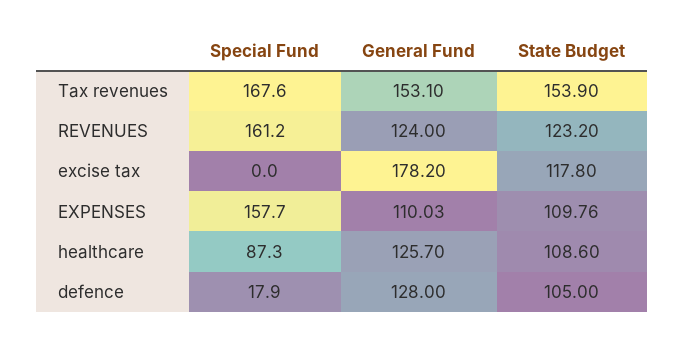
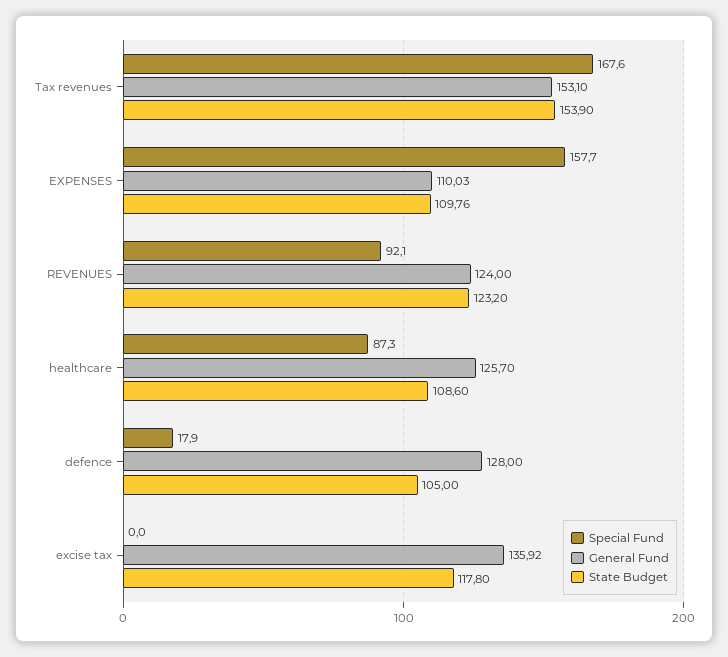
Special Fund, REVENUES: 161.2 -> 92.1
General Fund, excise tax: 178.2 -> 135.92

